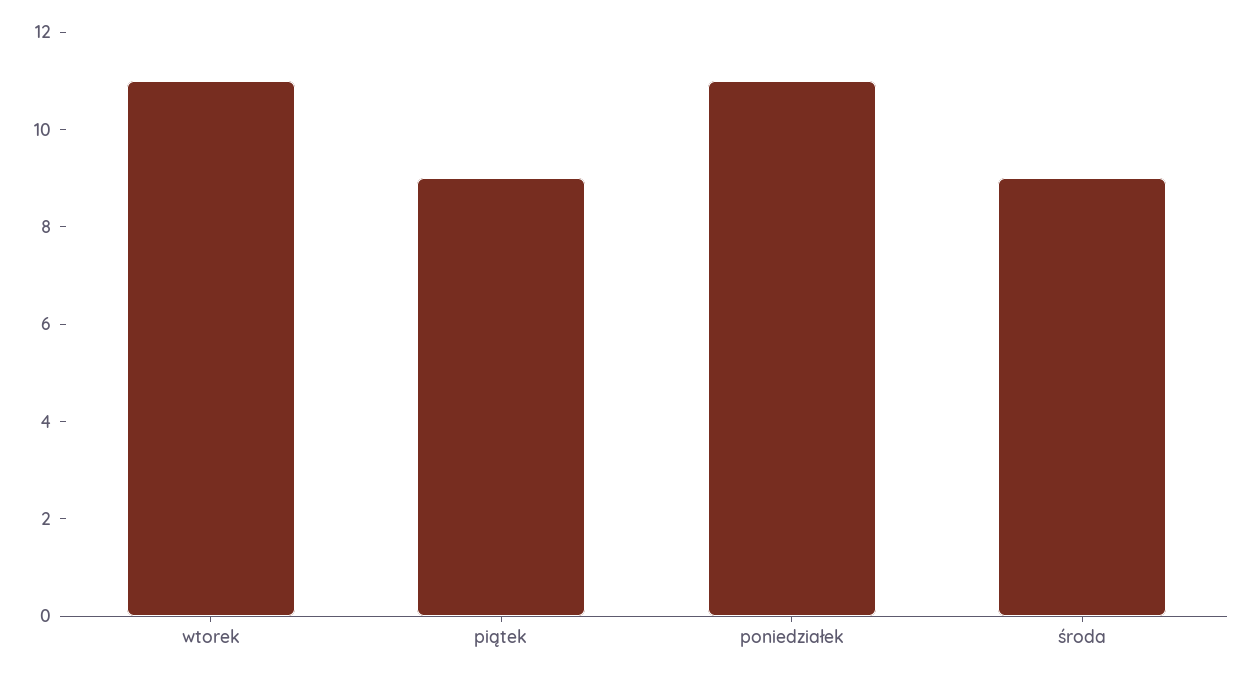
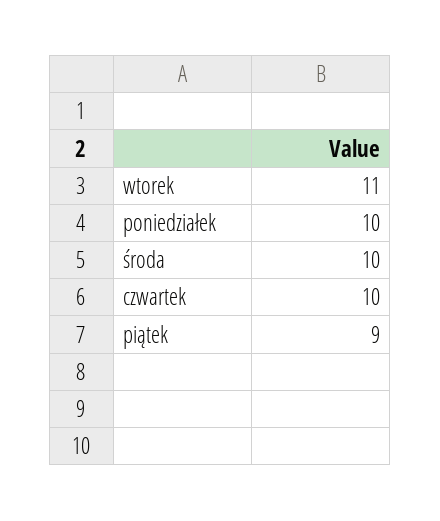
poniedziałek: 11 -> 10
środa: 9 -> 10
czwartek: none -> 10

